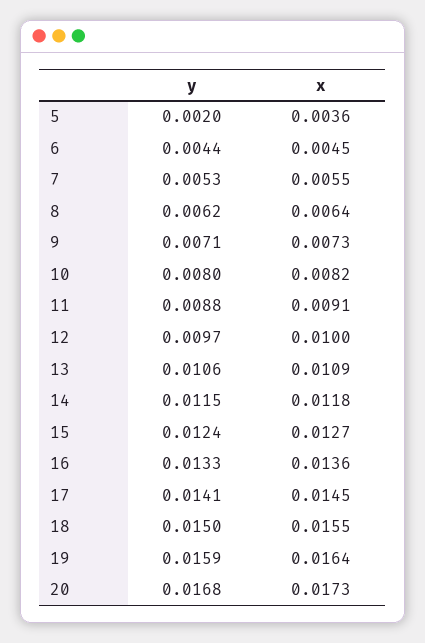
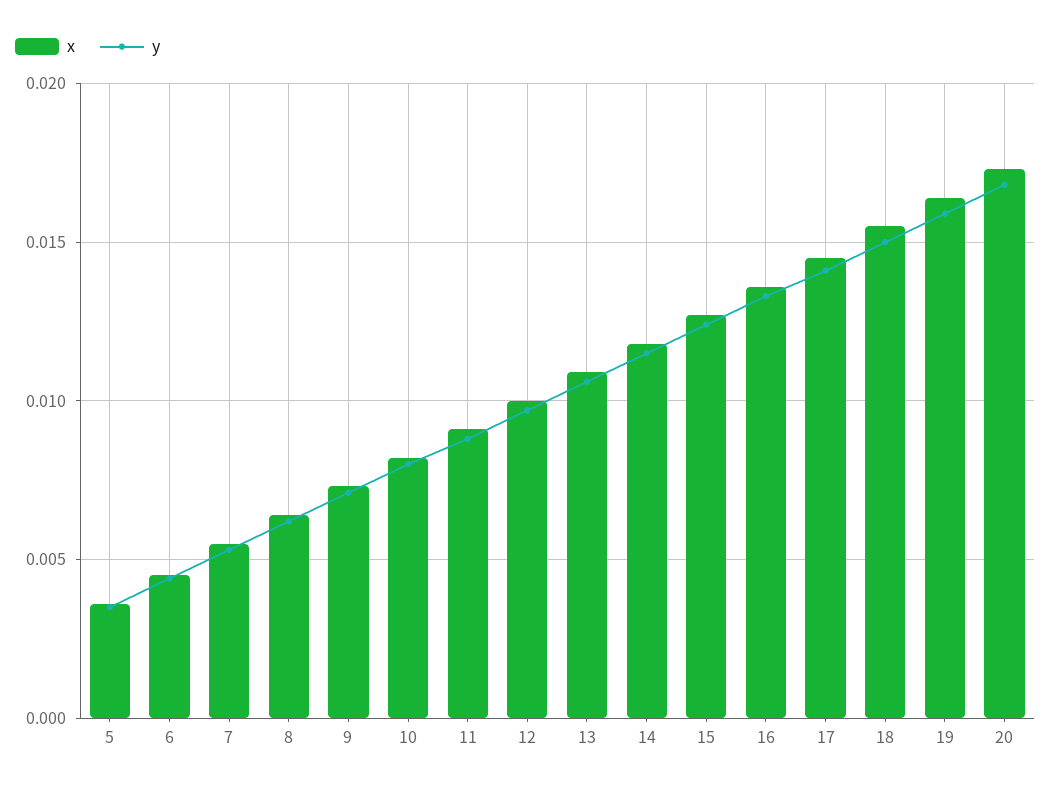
y, 5: 0.002 -> 0.0035

